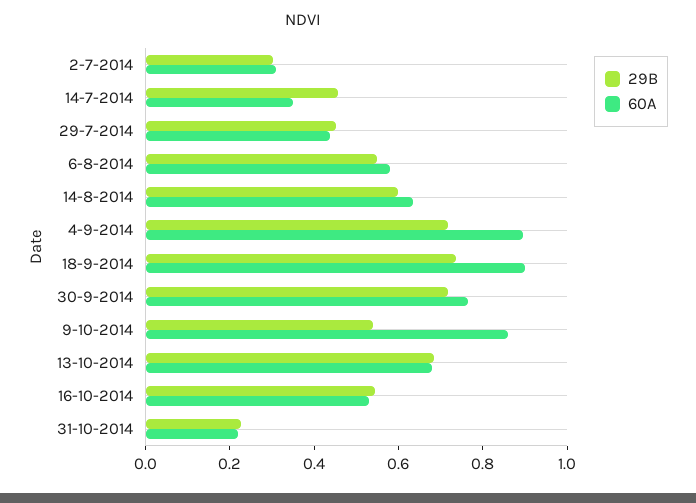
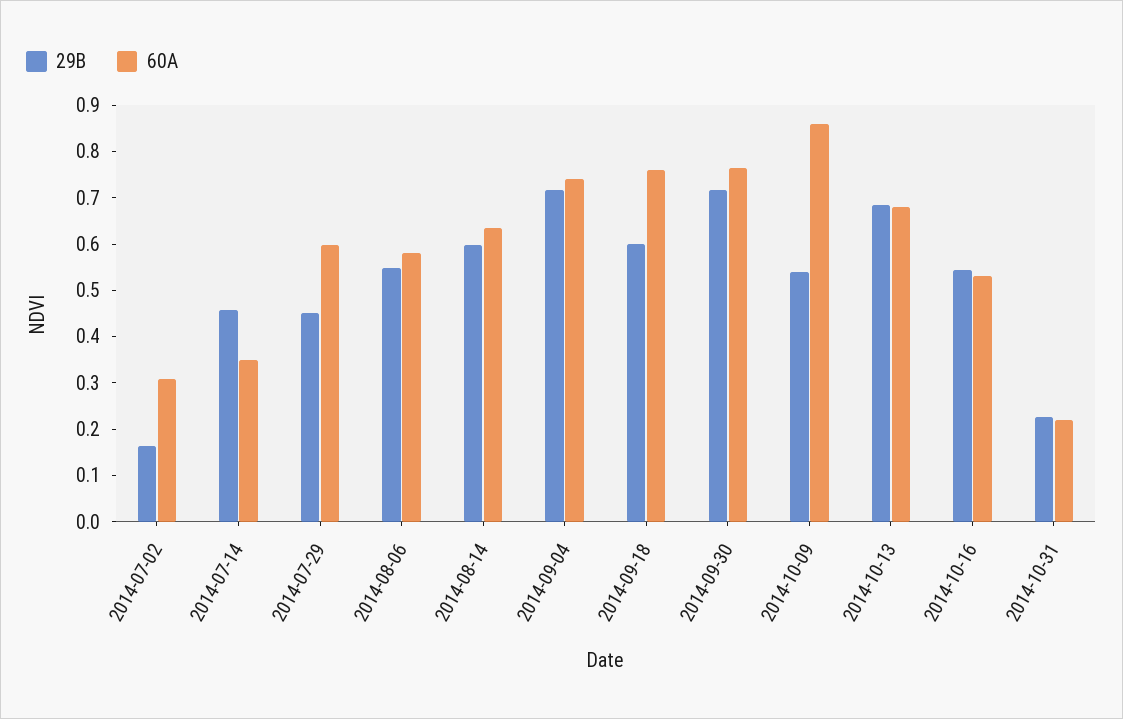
29B, 2-7-2014: 0.3 -> 0.16
60A, 29-7-2014: 0.45 -> 0.6
60A, 4-9-2014: 0.9 -> 0.74
29B, 18-9-2014: 0.75 -> 0.6
60A, 18-9-2014: 0.9 -> 0.76

